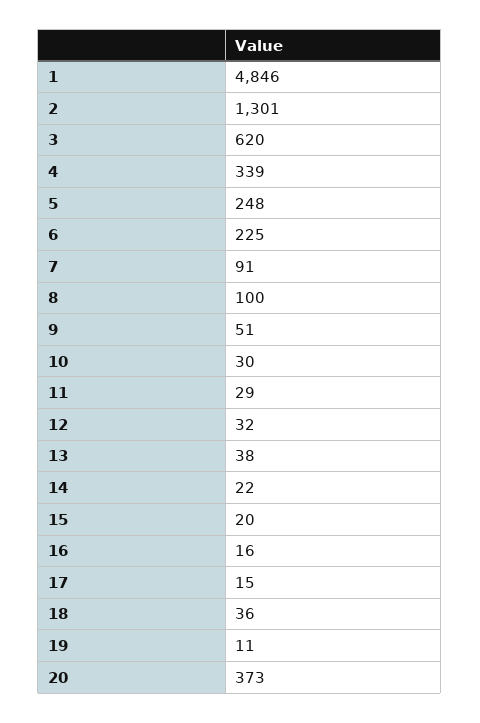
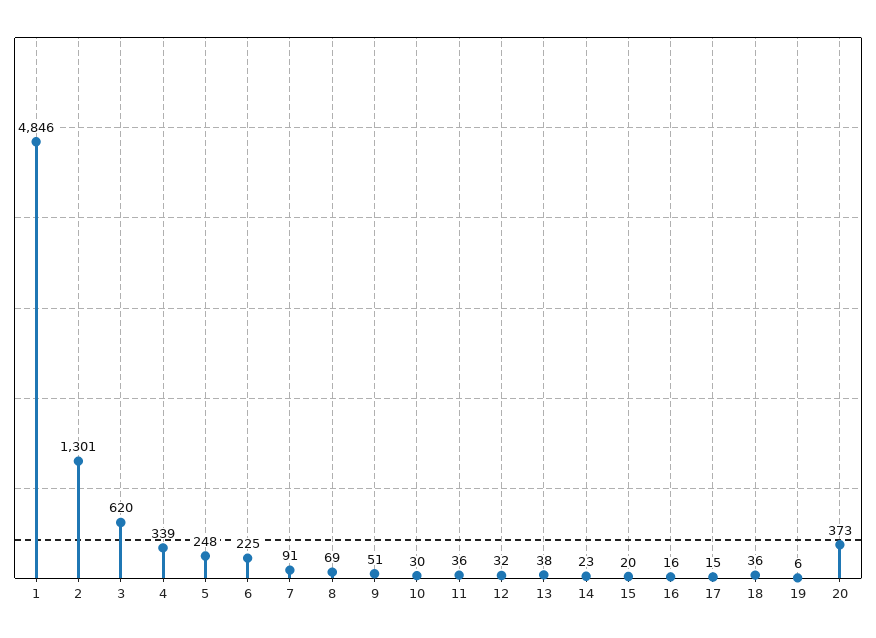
8: 100 -> 69
11: 29 -> 36
14: 22 -> 23
19: 11 -> 6

